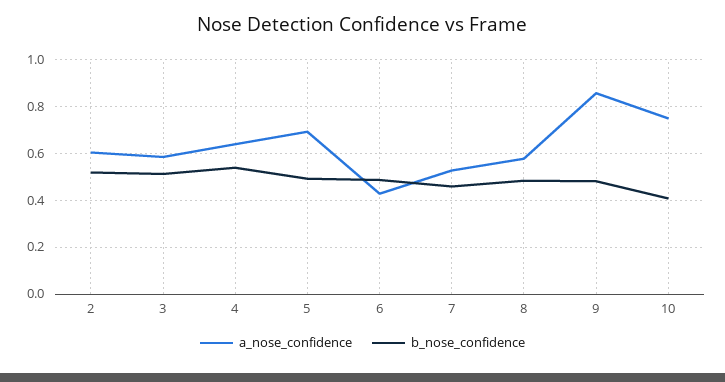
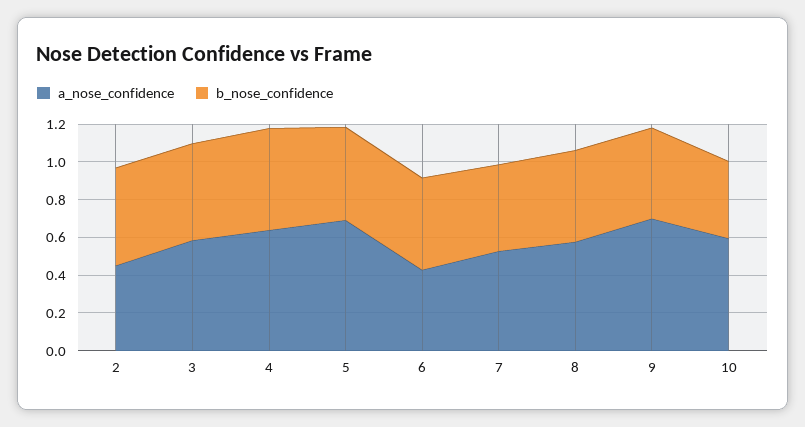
a_nose_confidence, 2: 0.6 -> 0.45
a_nose_confidence, 9: 0.85 -> 0.7
a_nose_confidence, 10: 0.75 -> 0.6

